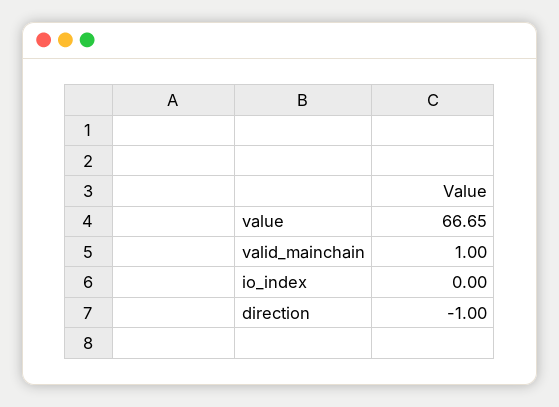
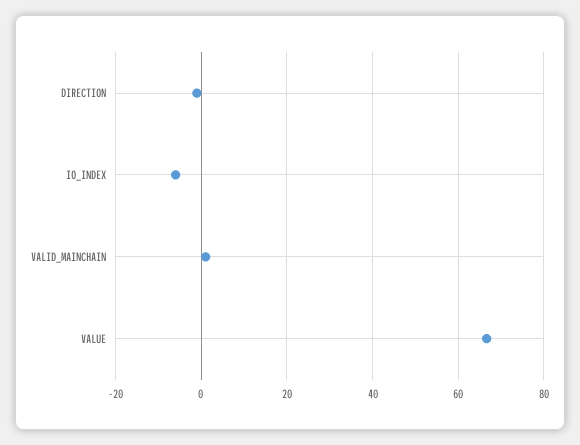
io_index: 0 -> -6

